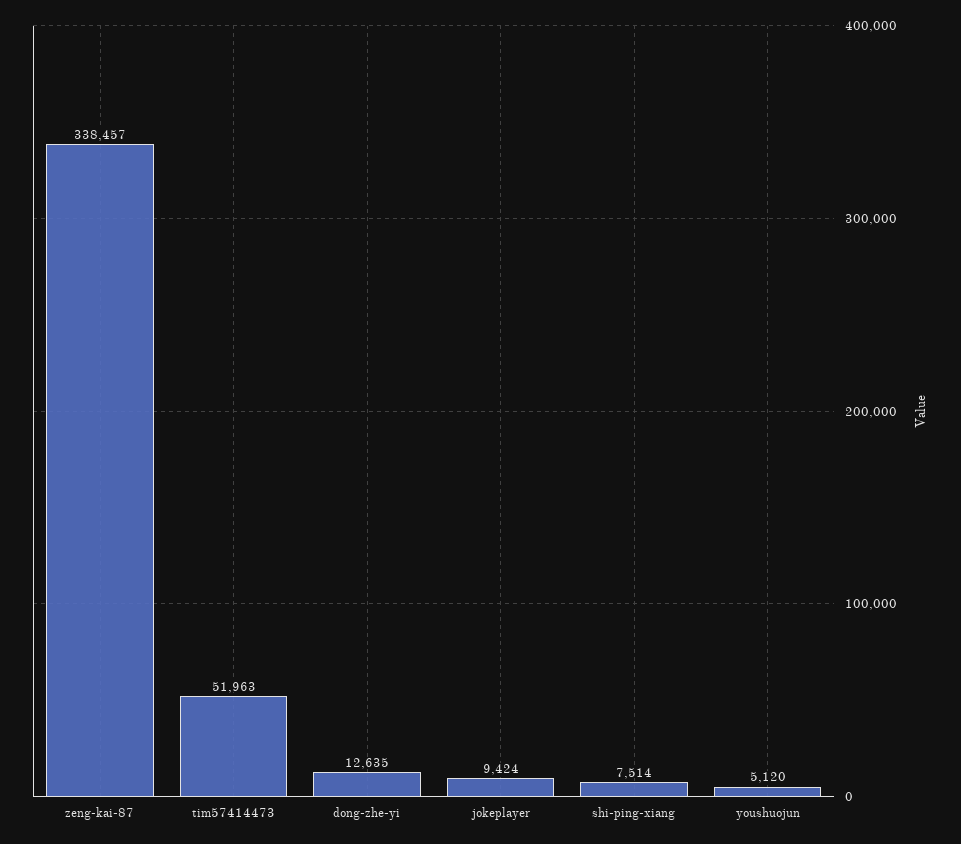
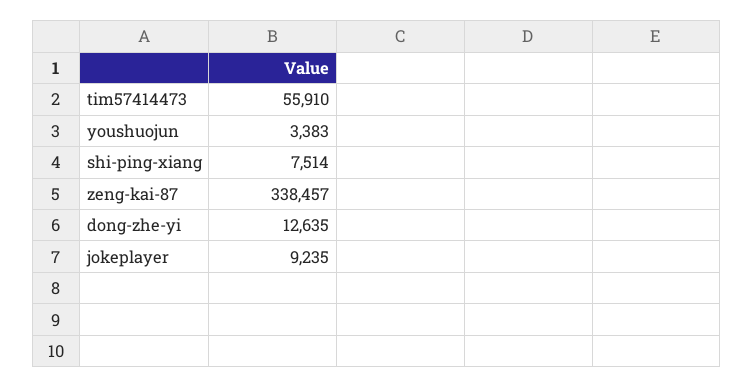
tim57414473: 51963 -> 55910
jokeplayer: 9424 -> 9235
youshuojun: 5120 -> 3383

